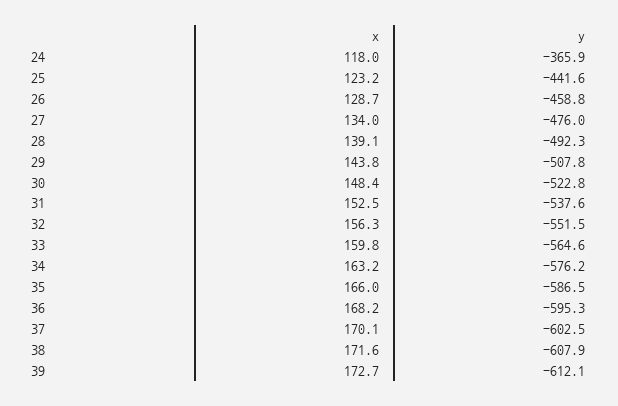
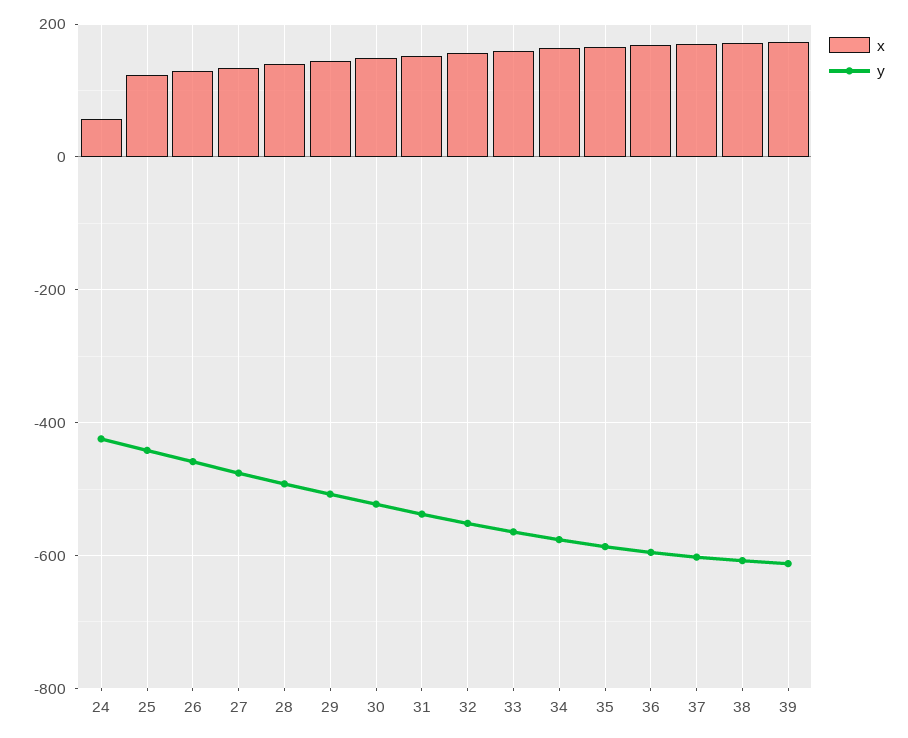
x, 24: 118 -> 60
y, 24: -365.9 -> -420

